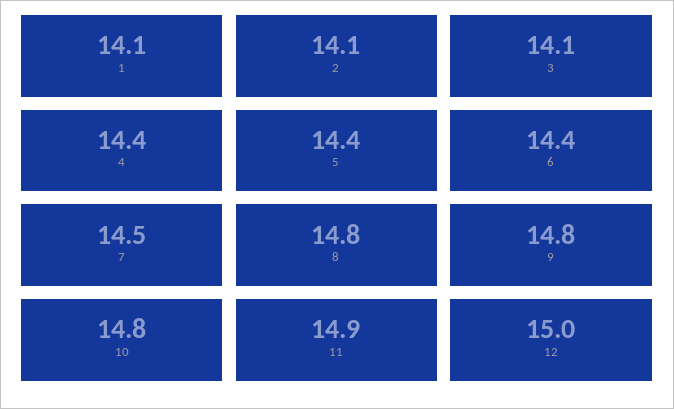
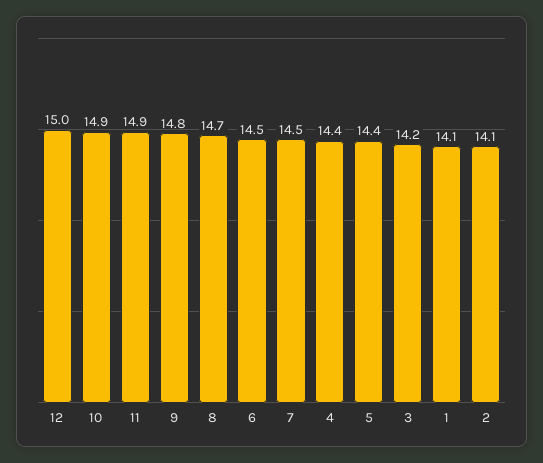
3: 14.1 -> 14.2
6: 14.4 -> 14.5
8: 14.8 -> 14.7
10: 14.8 -> 14.9

